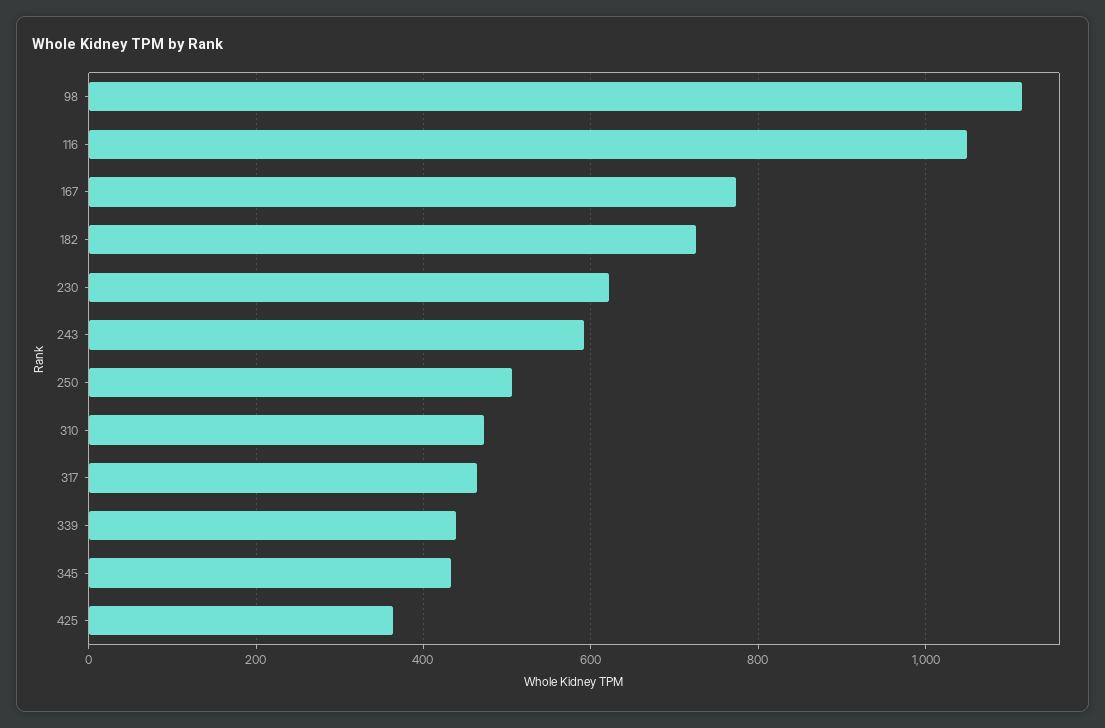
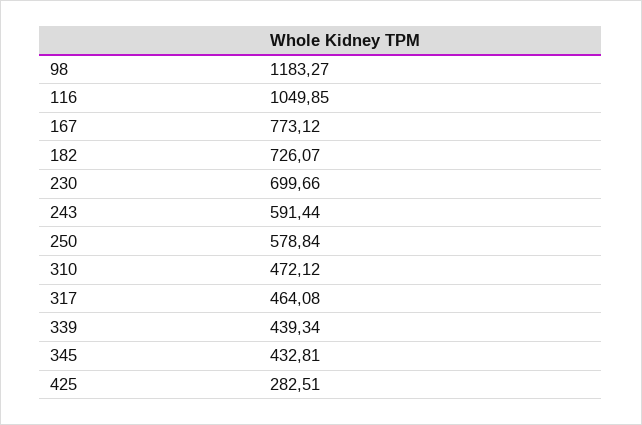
98: 1120 -> 1183.27
230: 620 -> 699.66
250: 500 -> 578.84
425: 360 -> 282.51

